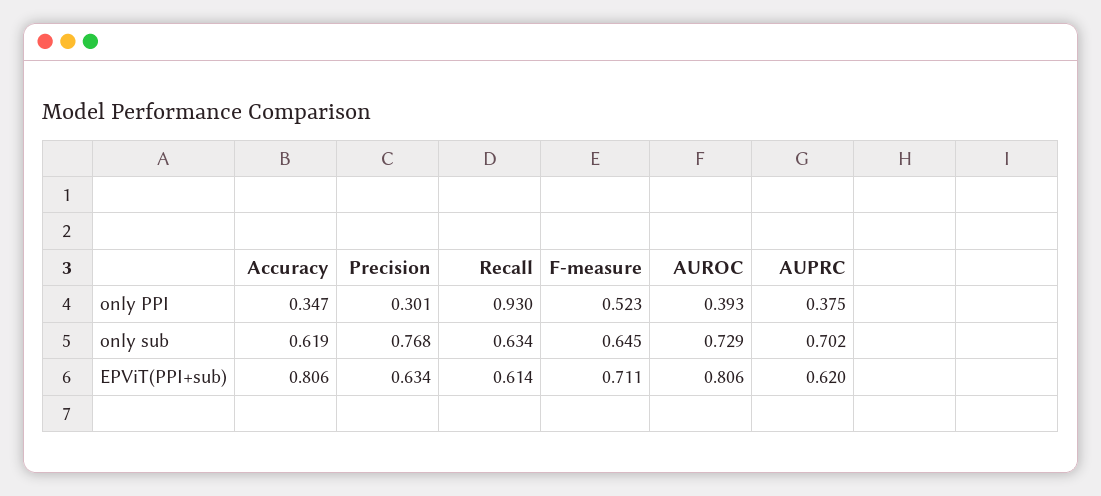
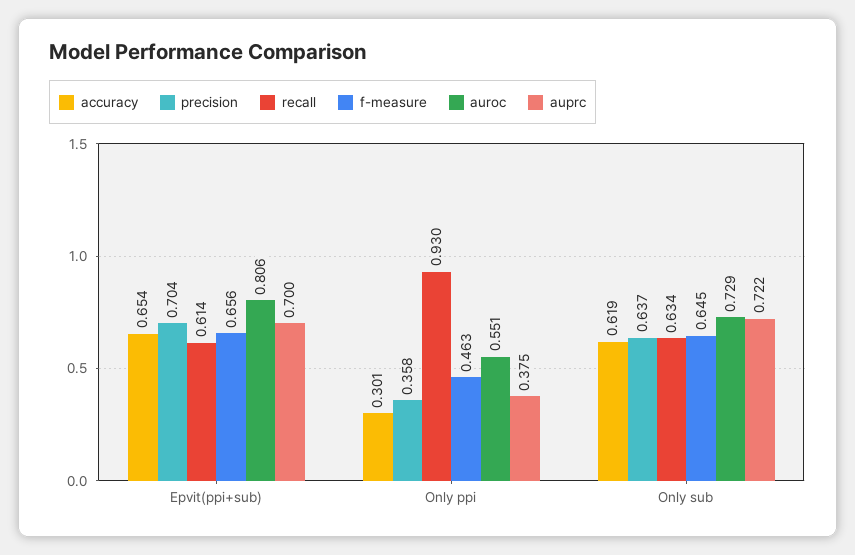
Accuracy, only PPI: 0.347 -> 0.301
Precision, only PPI: 0.301 -> 0.358
F-measure, only PPI: 0.523 -> 0.463
AUROC, only PPI: 0.393 -> 0.551
Precision, only sub: 0.768 -> 0.637
AUPRC, only sub: 0.702 -> 0.722
Accuracy, EPViT(PPI+sub): 0.806 -> 0.654
Precision, EPViT(PPI+sub): 0.634 -> 0.704
F-measure, EPViT(PPI+sub): 0.711 -> 0.656
AUPRC, EPViT(PPI+sub): 0.62 -> 0.7

